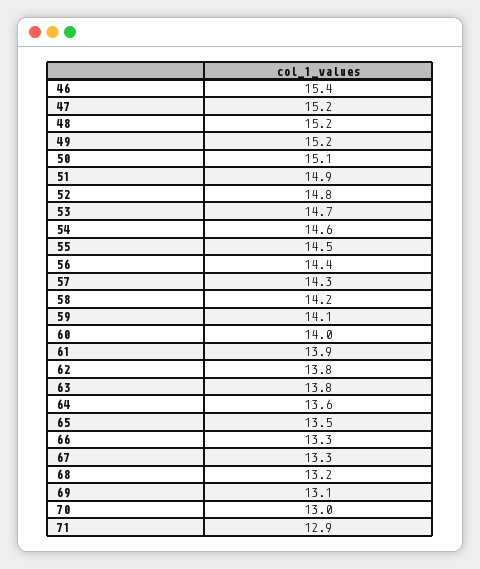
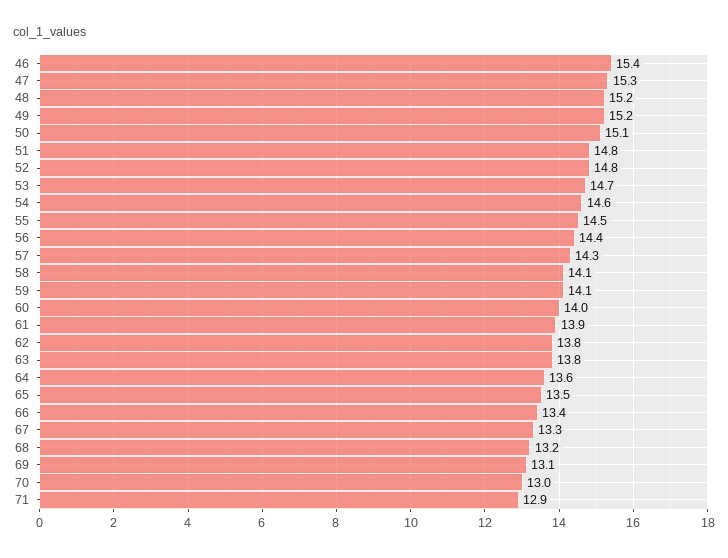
47: 15.2 -> 15.3
51: 14.9 -> 14.8
58: 14.2 -> 14.1
66: 13.3 -> 13.4

